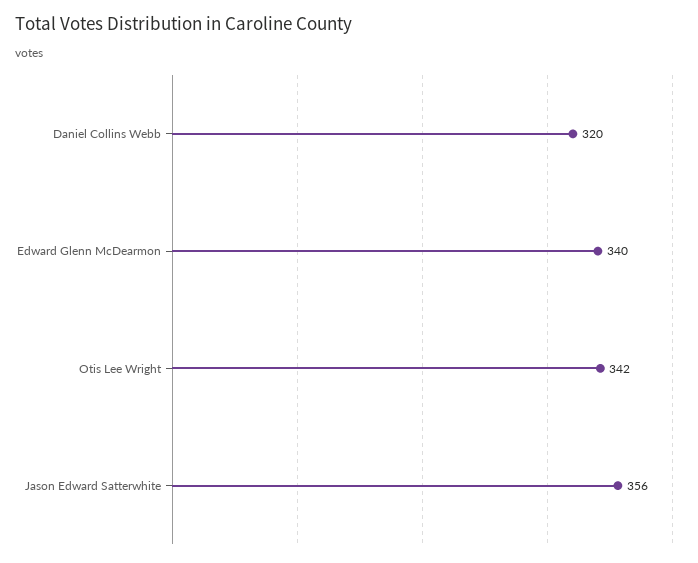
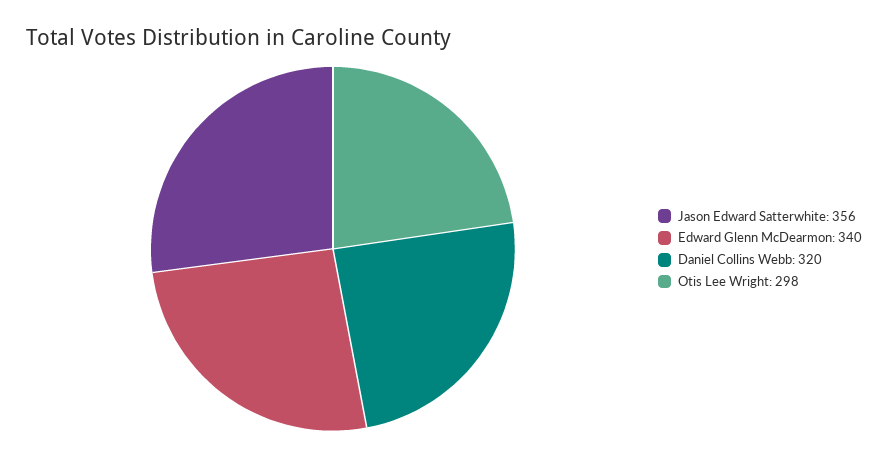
Otis Lee Wright: 342 -> 298

